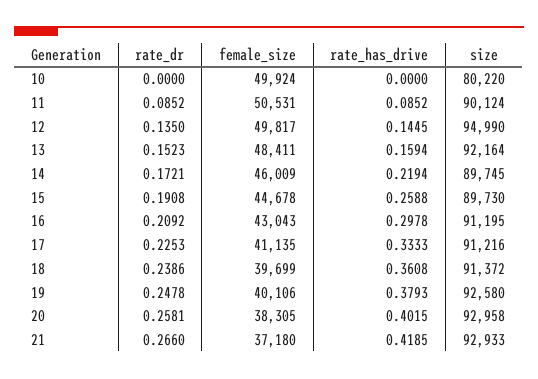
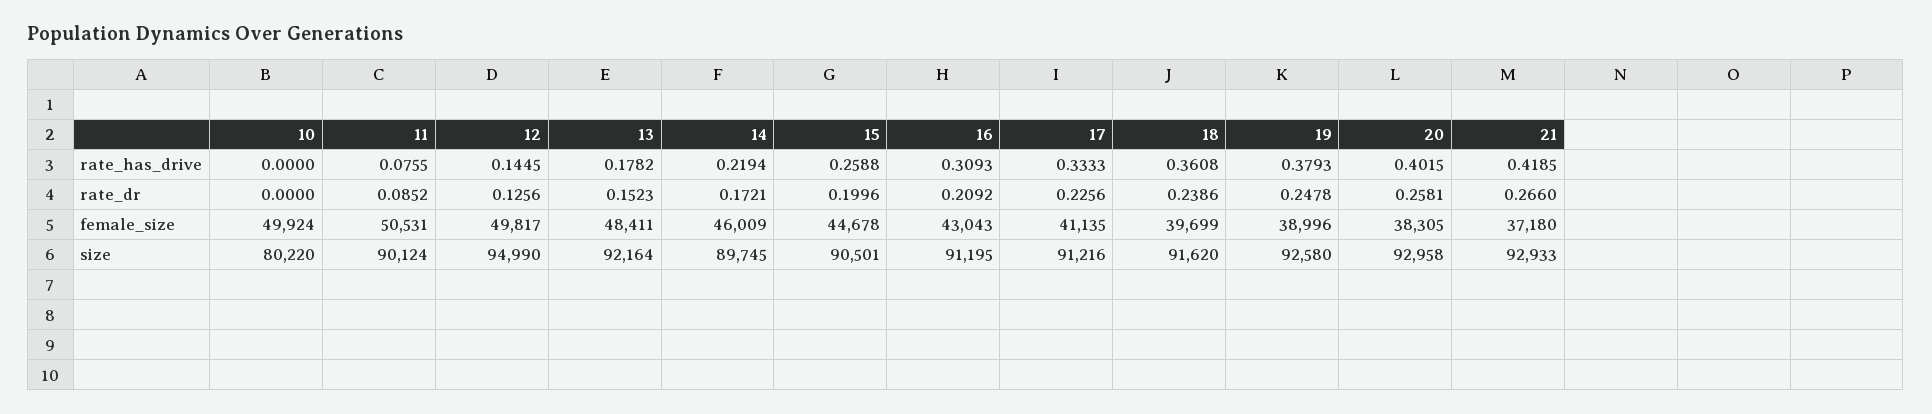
rate_has_drive, 11: 0.0852 -> 0.0755
rate_dr, 12: 0.135 -> 0.1256
rate_has_drive, 13: 0.1594 -> 0.1782
rate_dr, 15: 0.1908 -> 0.1996
size, 15: 89730 -> 90501
rate_has_drive, 16: 0.2978 -> 0.3093
rate_dr, 17: 0.2253 -> 0.2256
size, 18: 91372 -> 91620
female_size, 19: 40106 -> 38996

